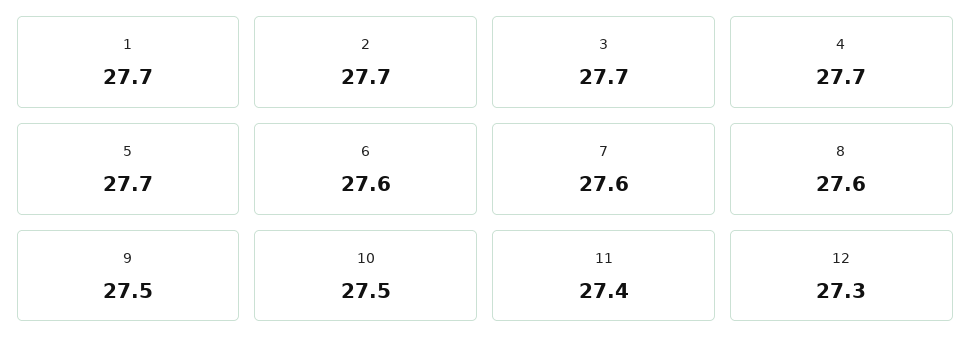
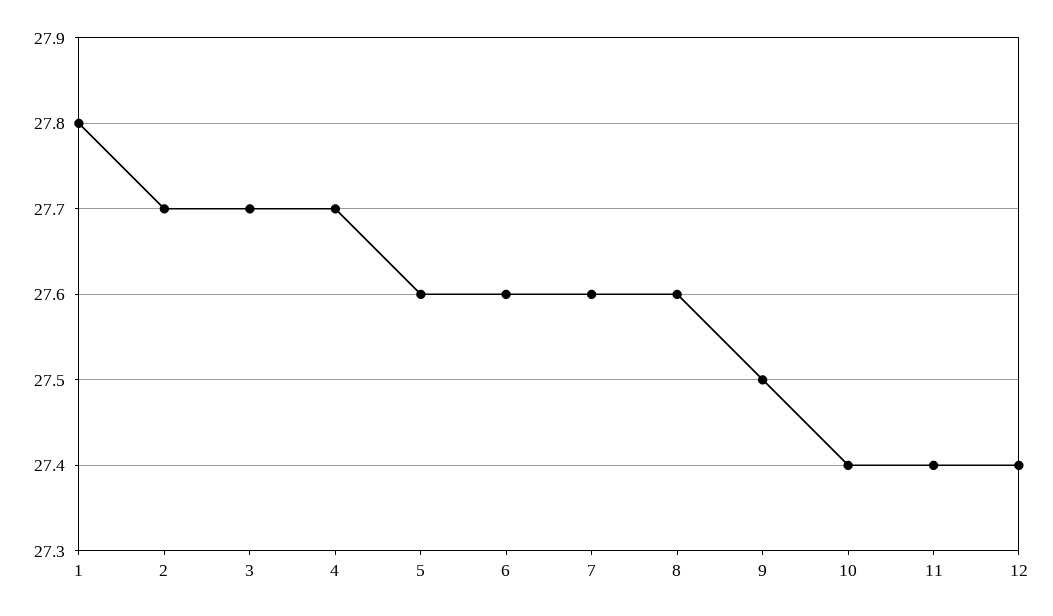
1: 27.7 -> 27.8
5: 27.7 -> 27.6
10: 27.5 -> 27.4
12: 27.3 -> 27.4

